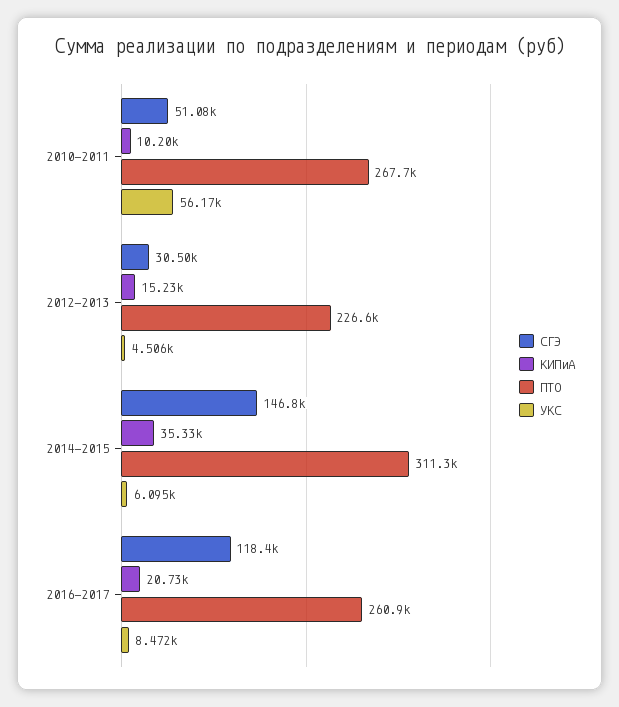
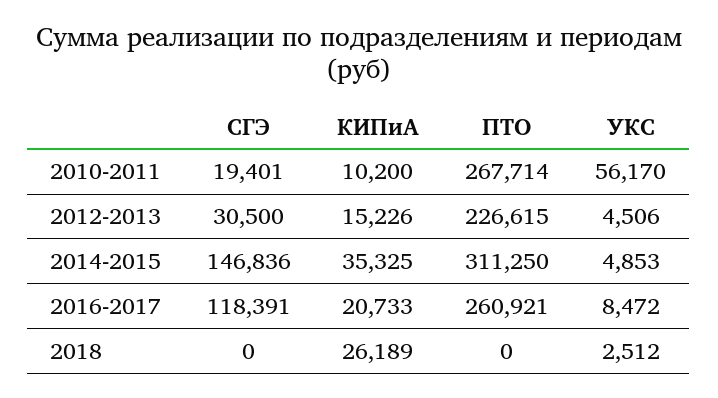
СГЭ, 2010-2011: 51080 -> 19401
УКС, 2014-2015: 6095 -> 4853
СГЭ, 2018: none -> 0
КИПиА, 2018: none -> 26189
ПТО, 2018: none -> 0
УКС, 2018: none -> 2512

